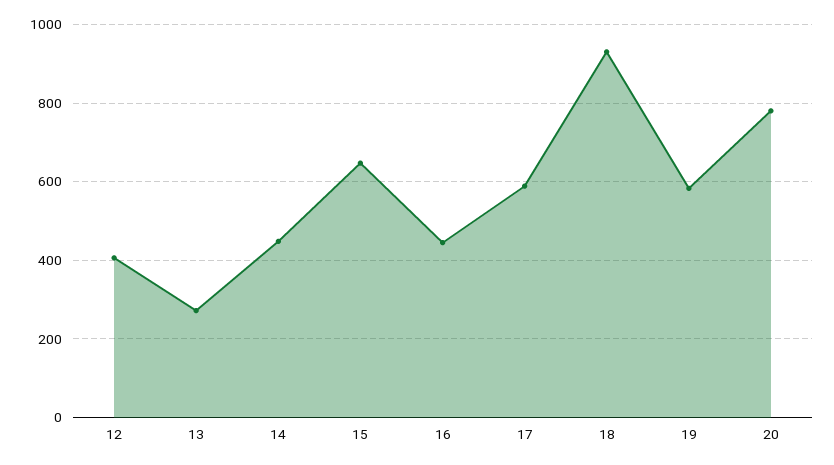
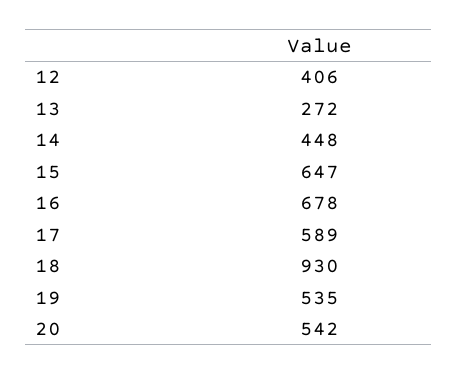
16: 440 -> 678
19: 580 -> 535
20: 780 -> 542

